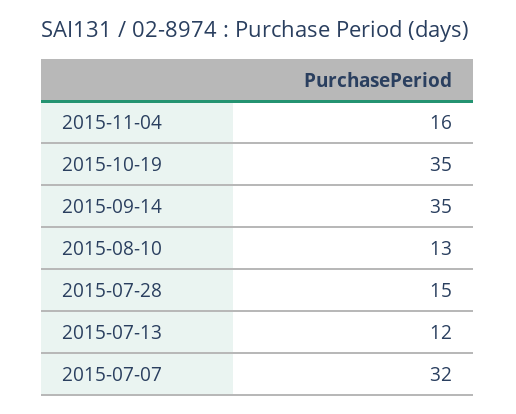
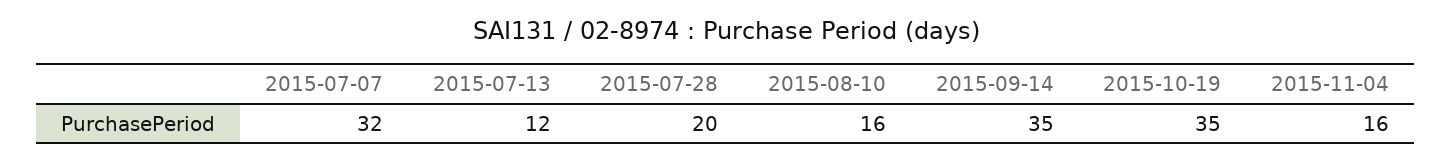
2015-08-10: 13 -> 16
2015-07-28: 15 -> 20

